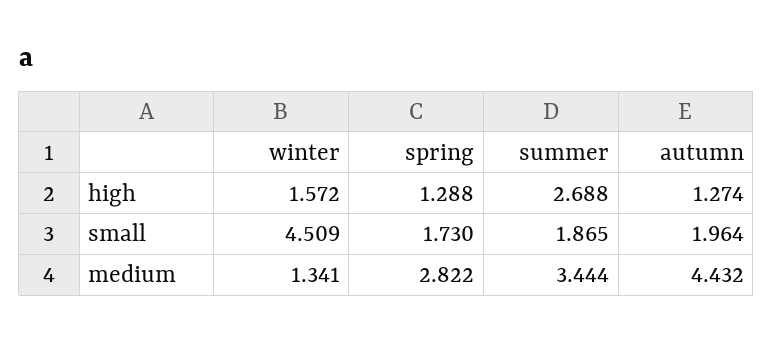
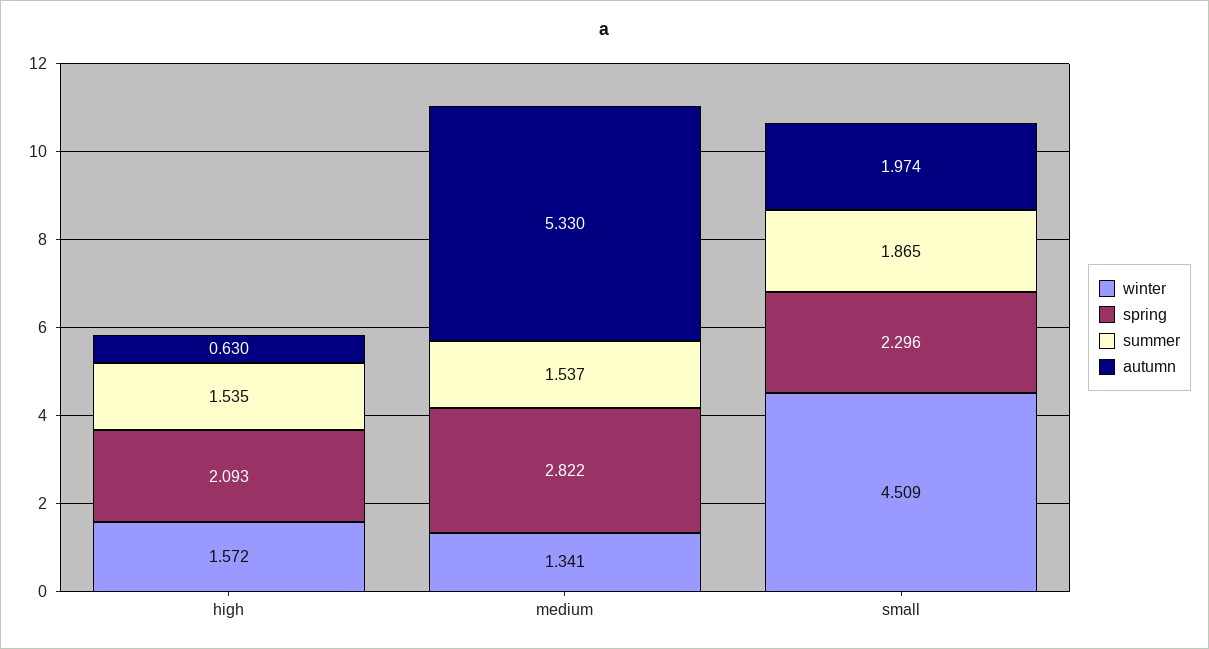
spring, high: 1.288 -> 2.093
summer, high: 2.688 -> 1.535
autumn, high: 1.274 -> 0.63
spring, small: 1.73 -> 2.296
autumn, small: 1.964 -> 1.974
summer, medium: 3.444 -> 1.537
autumn, medium: 4.432 -> 5.33

